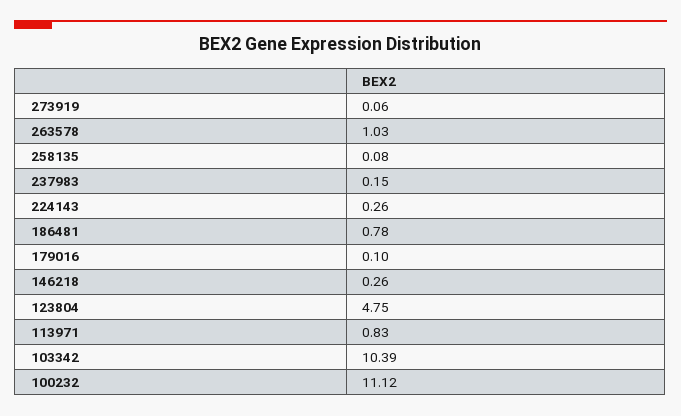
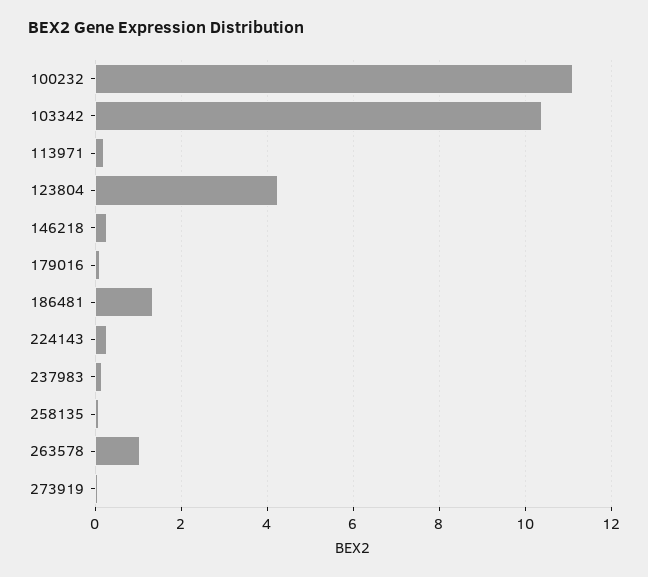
186481: 0.78 -> 1.4
123804: 4.75 -> 4.2
113971: 0.83 -> 0.2

